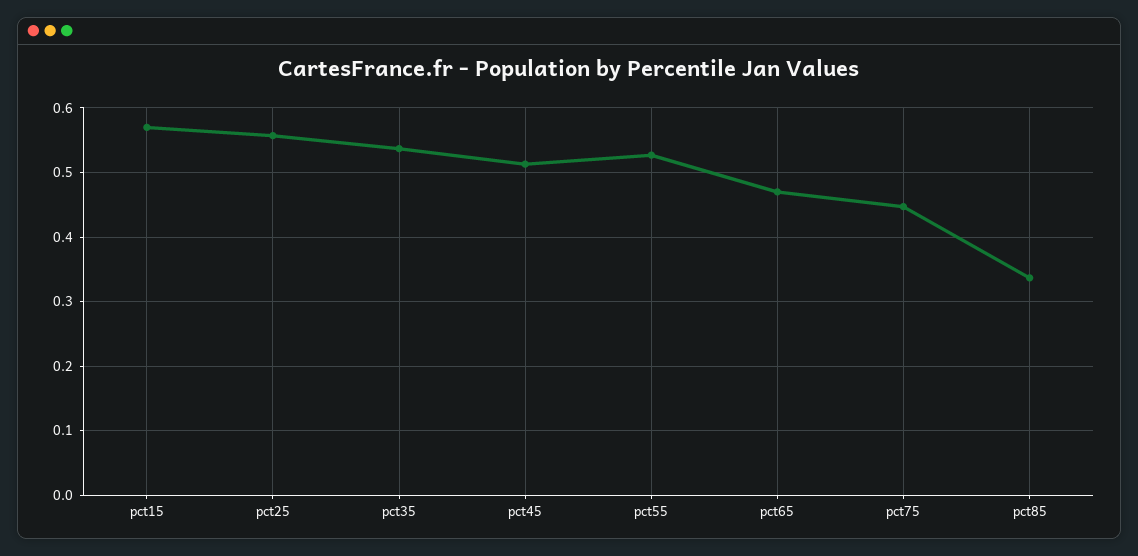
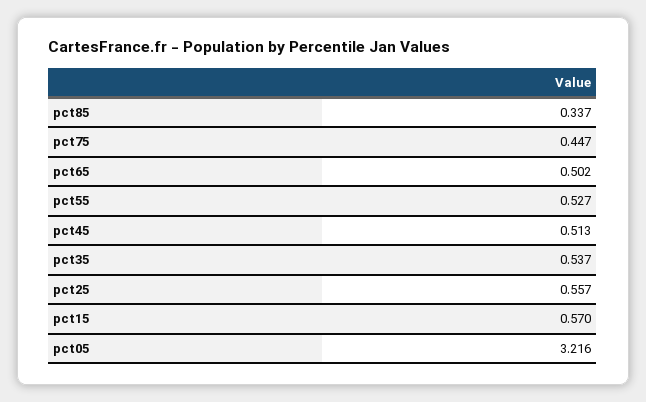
pct65: 0.47 -> 0.502
pct05: none -> 3.216

